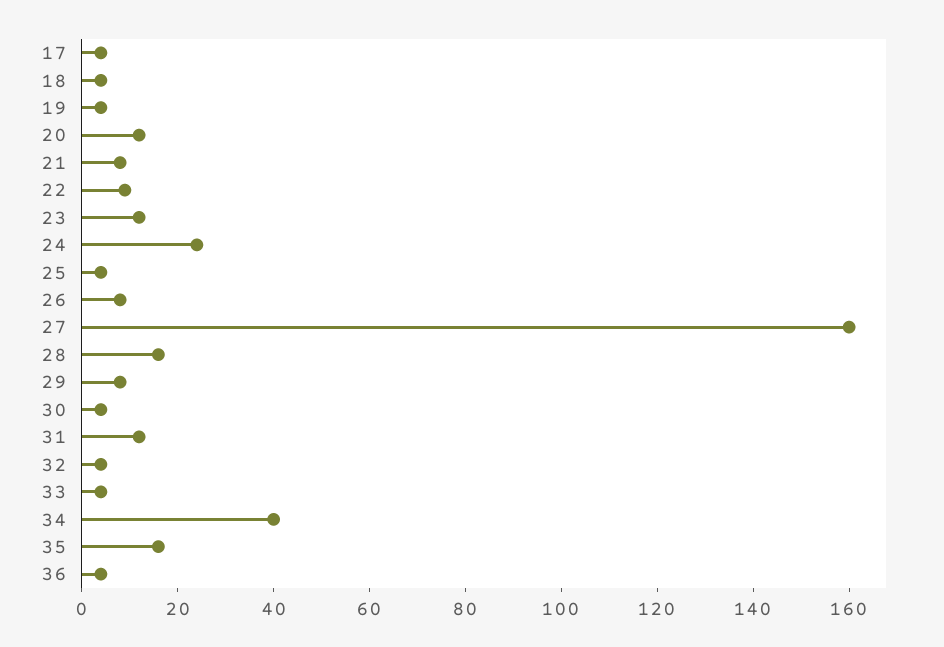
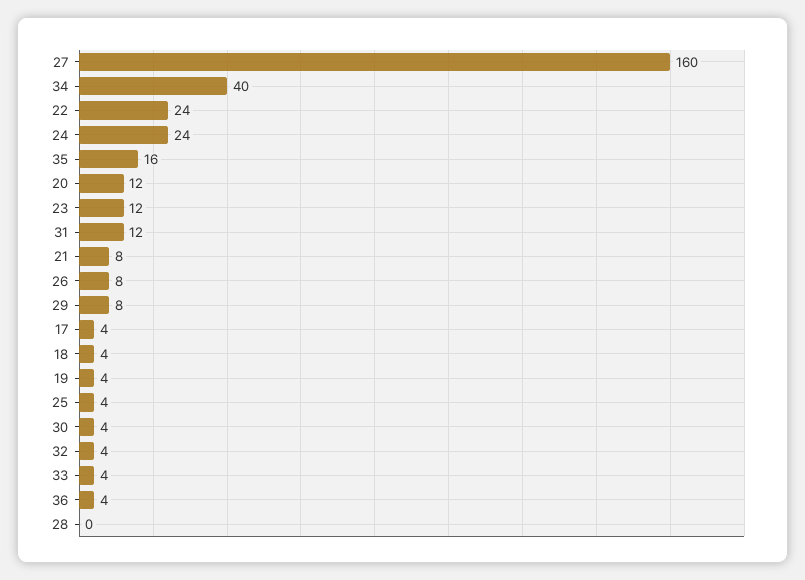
22: 10 -> 24
28: 15 -> 0

